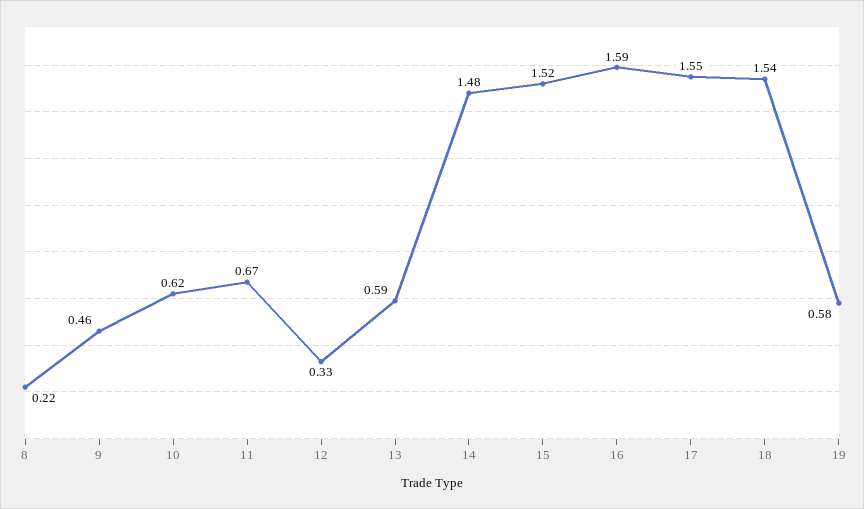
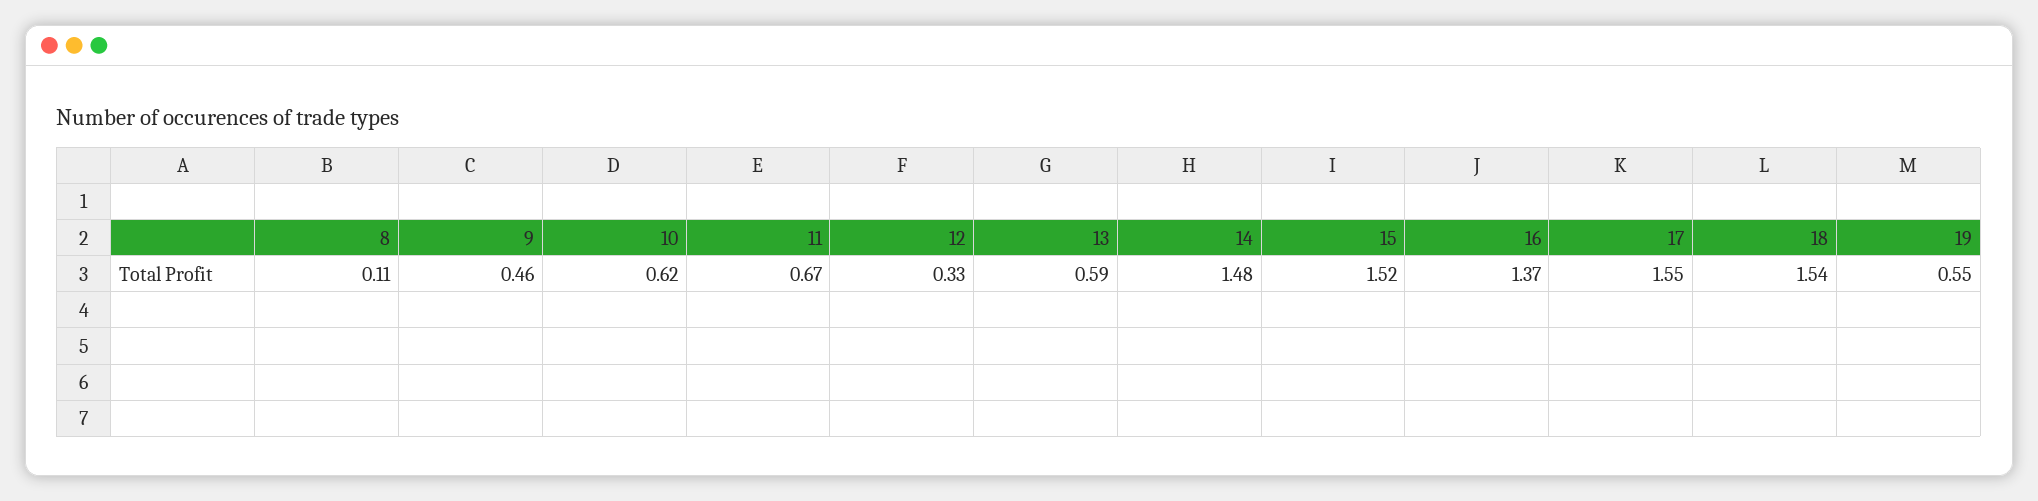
8: 0.22 -> 0.11
16: 1.59 -> 1.37
19: 0.58 -> 0.55

